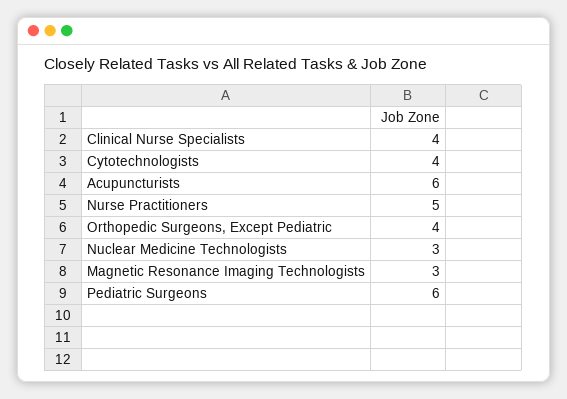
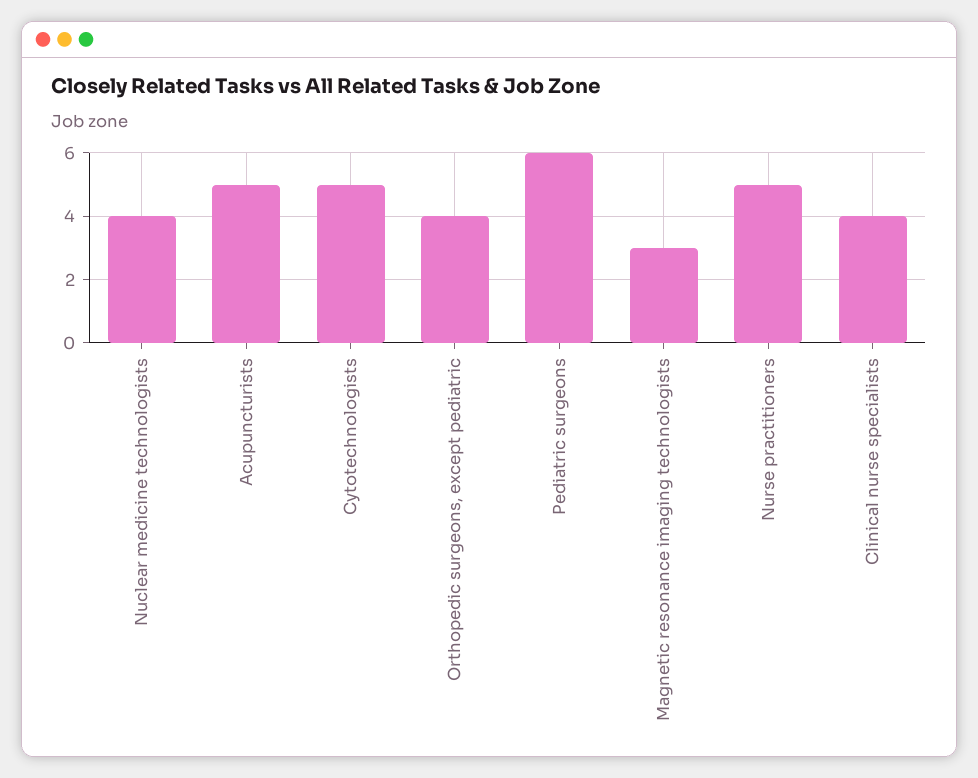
Cytotechnologists: 4 -> 5
Acupuncturists: 6 -> 5
Nuclear Medicine Technologists: 3 -> 4

